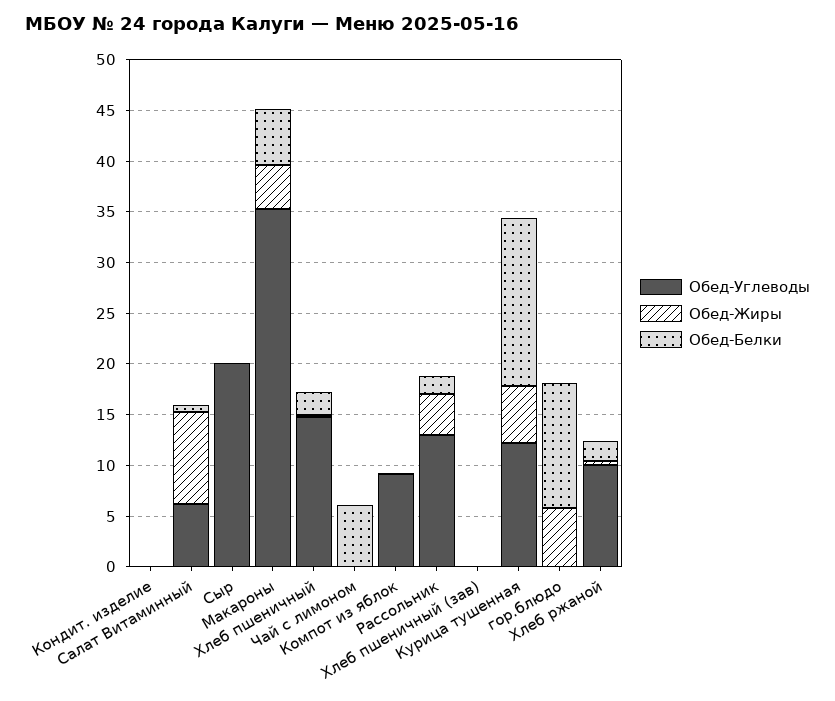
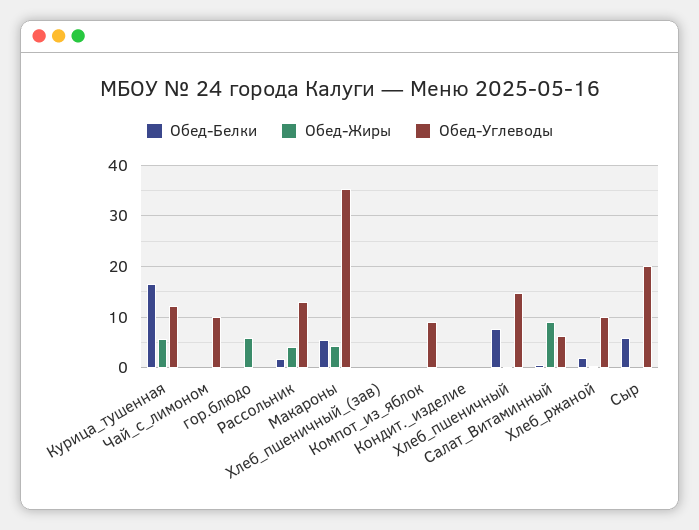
Обед-Белки, Сыр: 0 -> 6
Обед-Белки, Хлеб пшеничный: 2 -> 8
Обед-Углеводы, Чай с лимоном: 0 -> 10
Обед-Белки, Чай с лимоном: 6 -> 0
Обед-Белки, гор.блюдо: 12 -> 0

